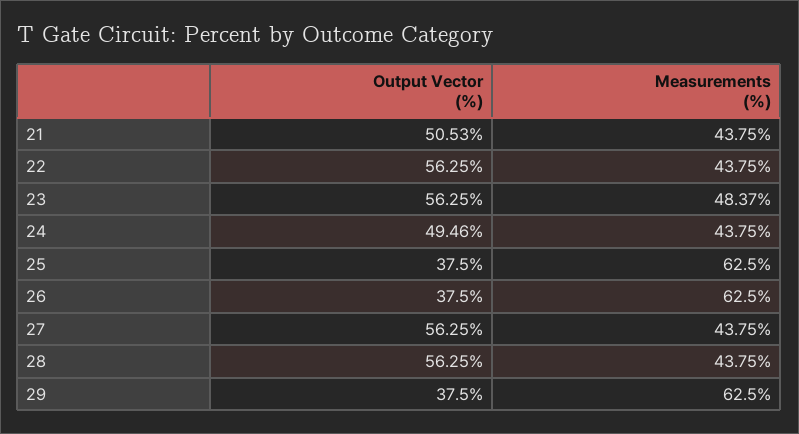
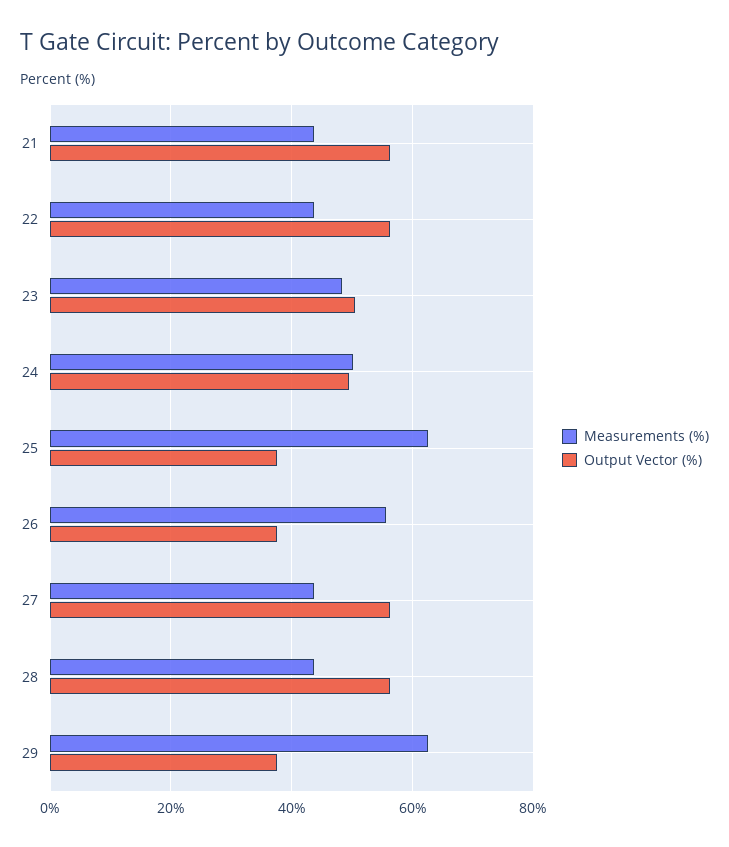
Output Vector (%), 21: 50.53 -> 56
Output Vector (%), 23: 56.25 -> 50
Measurements (%), 24: 43.75 -> 50
Measurements (%), 26: 62.5 -> 56

